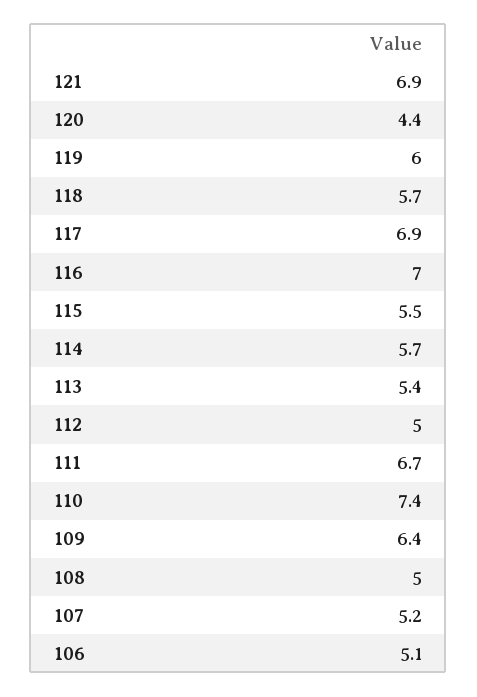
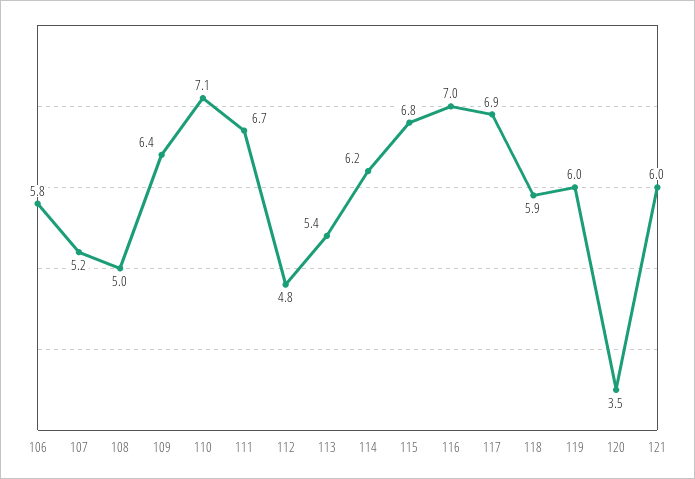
121: 6.9 -> 6
120: 4.4 -> 3.5
118: 5.7 -> 5.9
115: 5.5 -> 6.8
114: 5.7 -> 6.2
112: 5 -> 4.8
110: 7.4 -> 7.1
106: 5.1 -> 5.8

